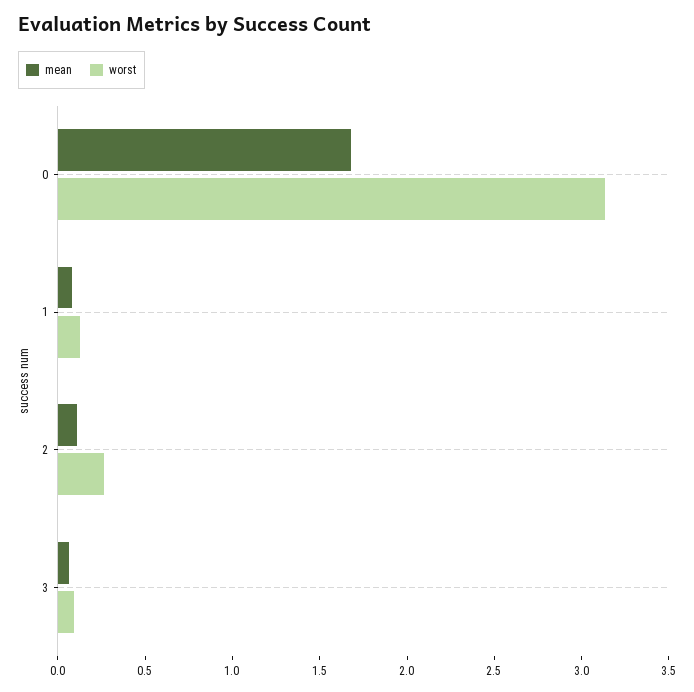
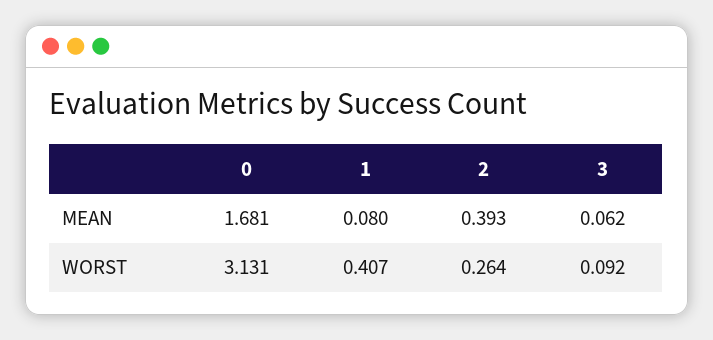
worst, 1: 0.1 -> 0.407
mean, 2: 0.1 -> 0.393

